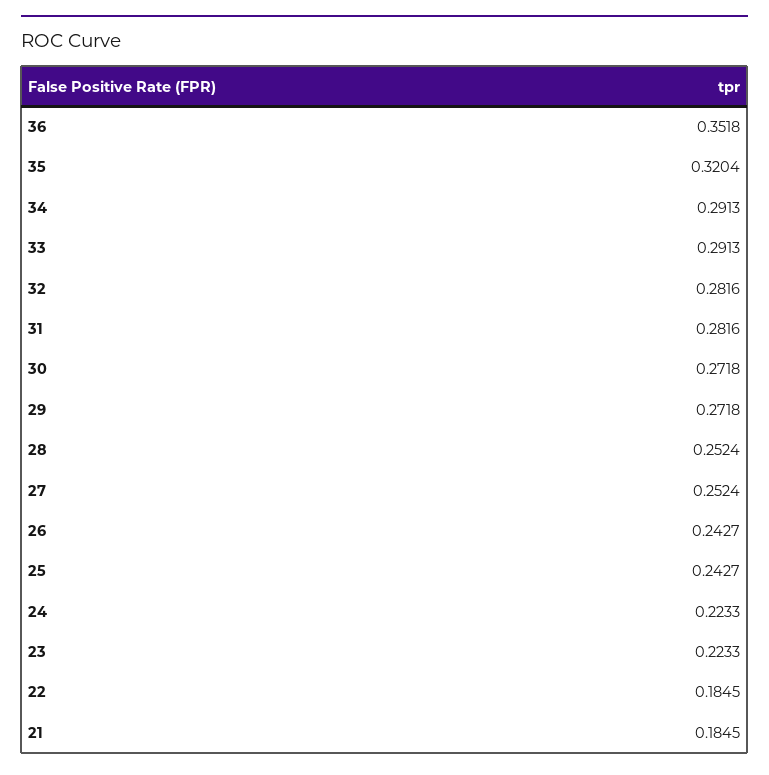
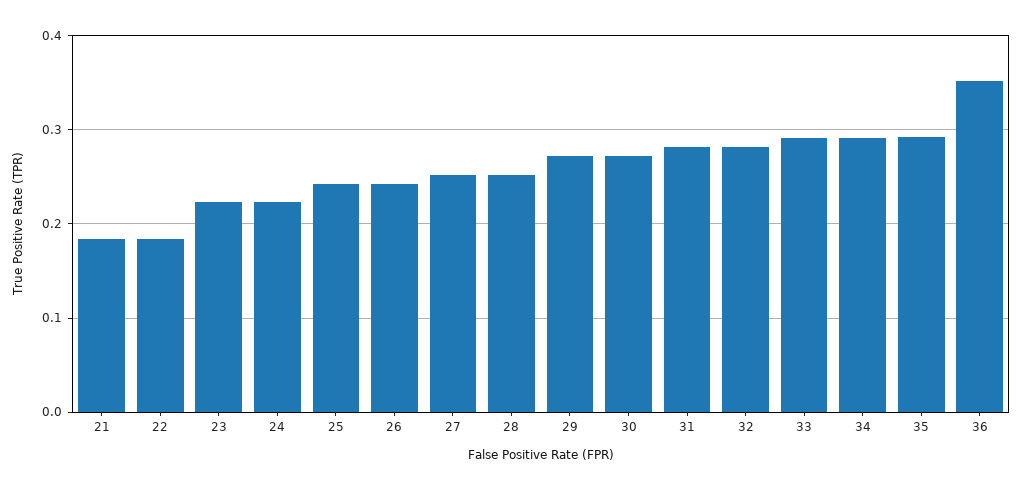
35: 0.3204 -> 0.29

